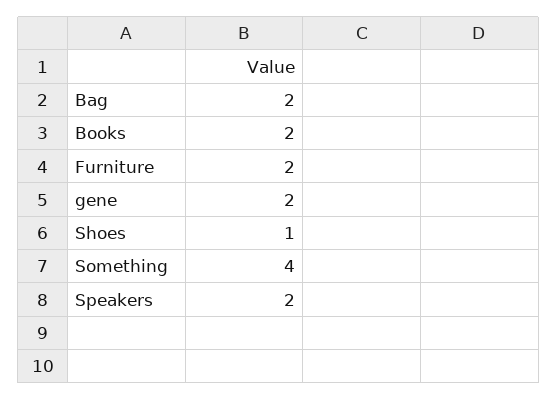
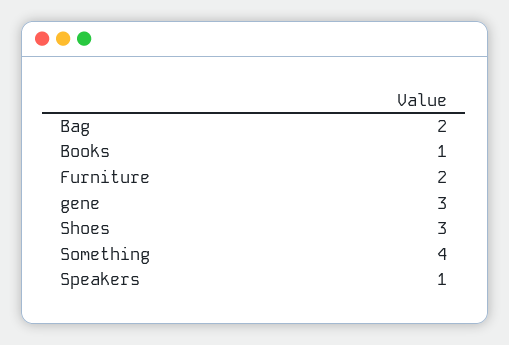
Books: 2 -> 1
gene: 2 -> 3
Shoes: 1 -> 3
Speakers: 2 -> 1

